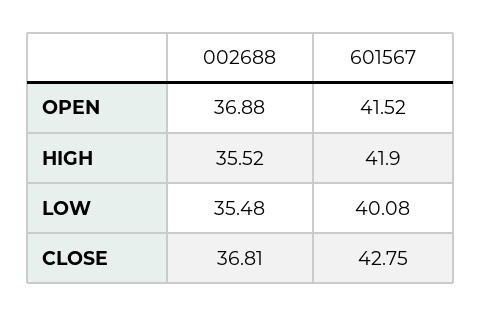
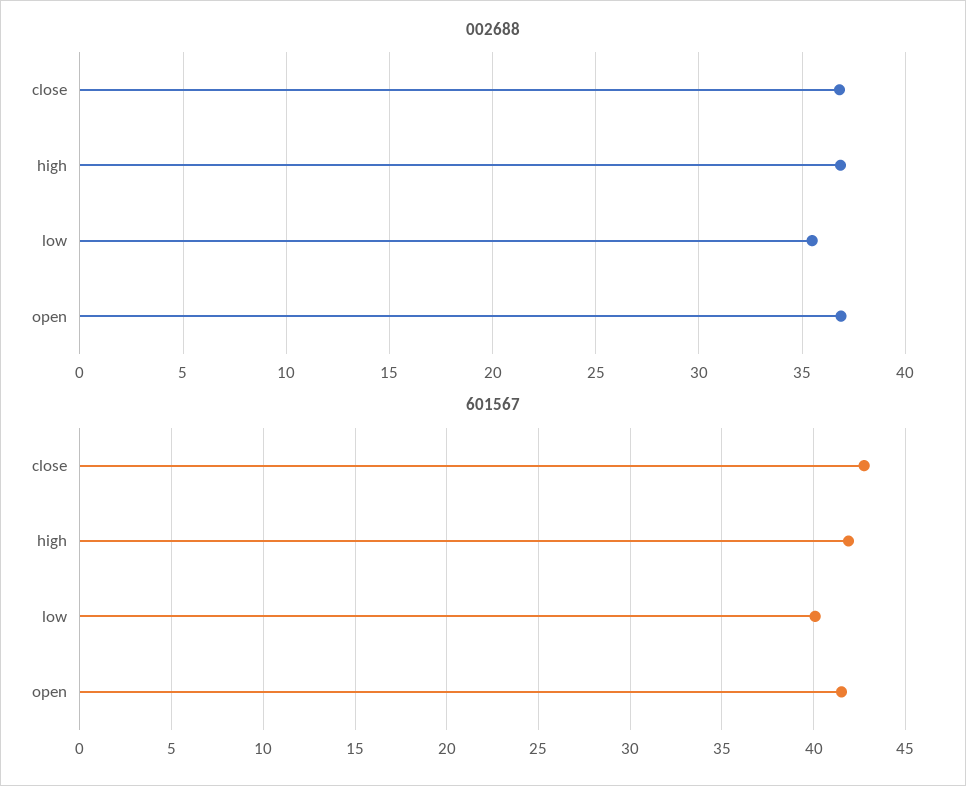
002688, HIGH: 35.52 -> 37

